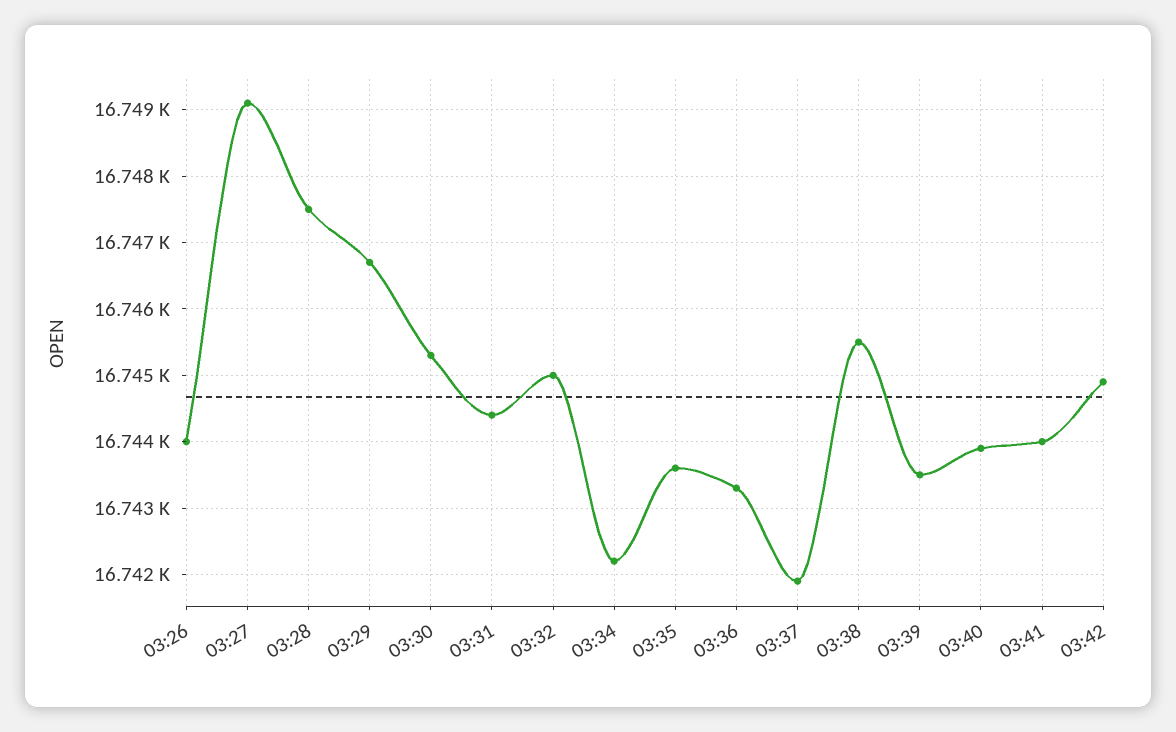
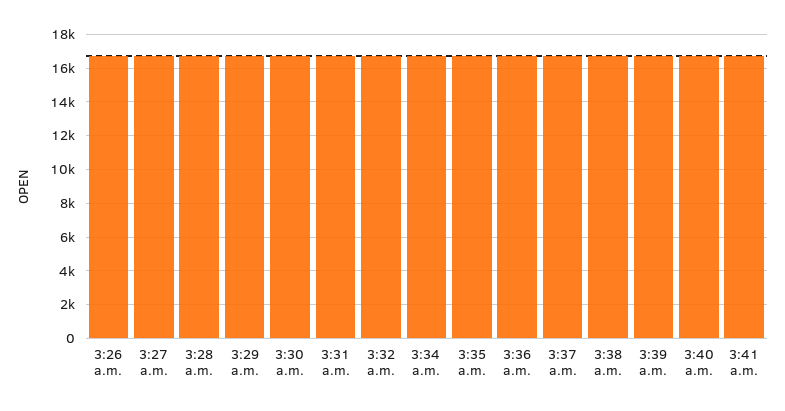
03:42: 16744.9 -> none

